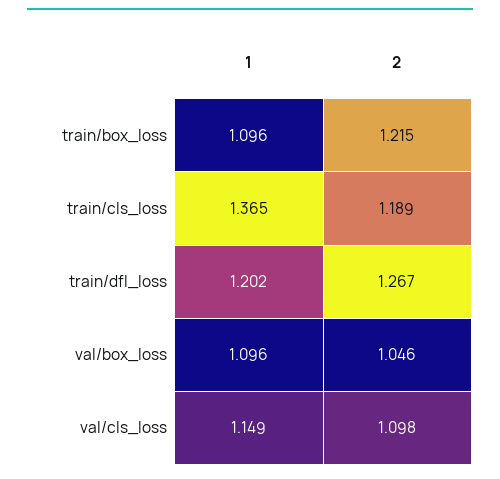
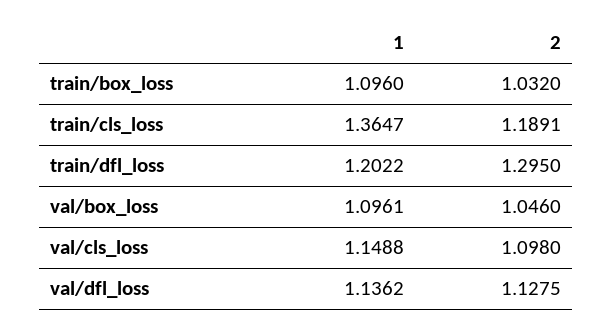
2, train/box_loss: 1.215 -> 1.032
2, train/dfl_loss: 1.267 -> 1.295
1, val/dfl_loss: none -> 1.1362
2, val/dfl_loss: none -> 1.1275

